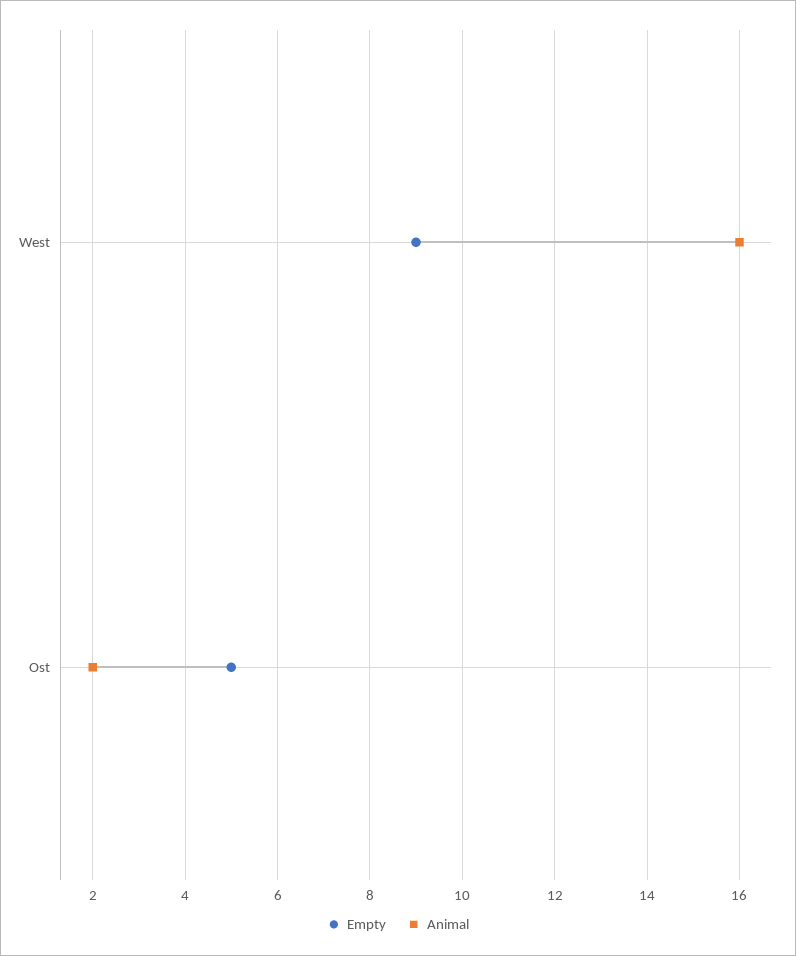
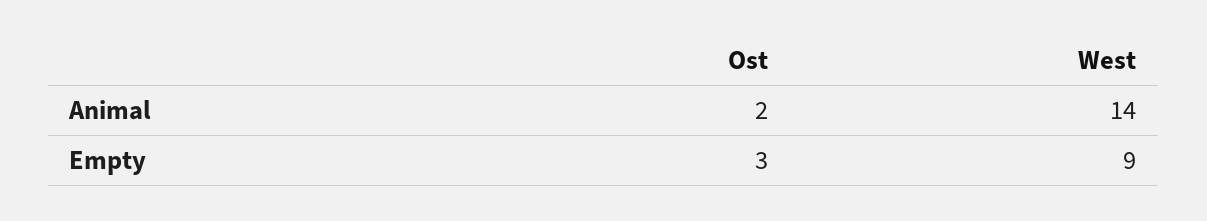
Animal, West: 16 -> 14
Empty, Ost: 5 -> 3

